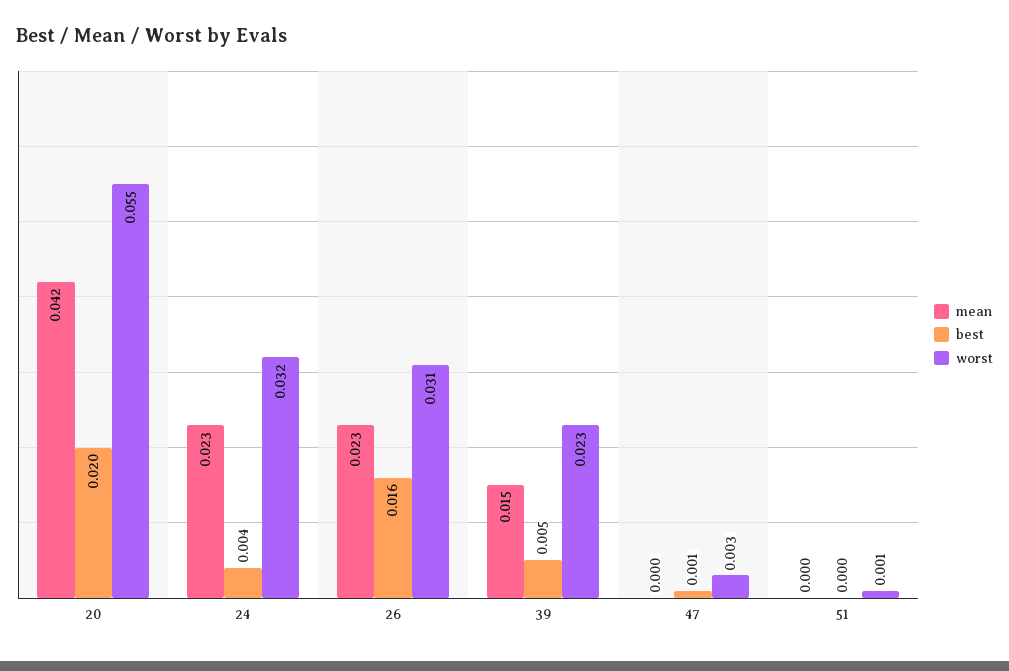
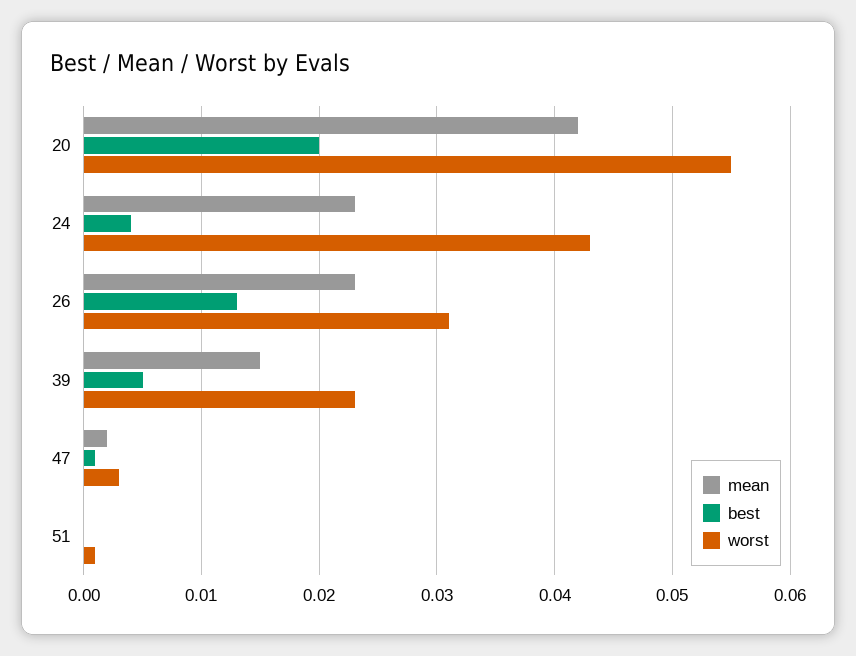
worst, 24: 0.032 -> 0.043
best, 26: 0.016 -> 0.013
mean, 47: 0 -> 0.002

